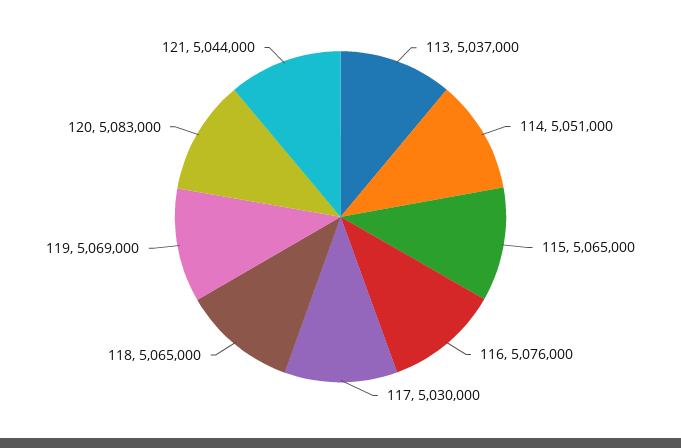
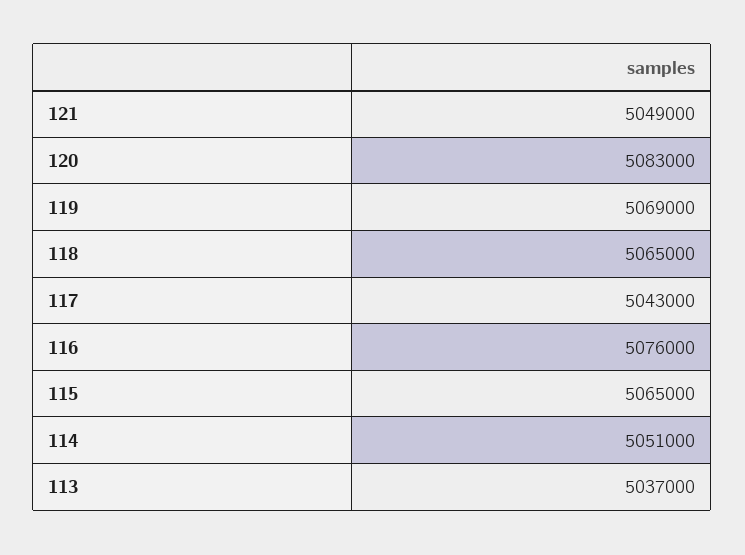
117: 5030000 -> 5043000
121: 5044000 -> 5049000

